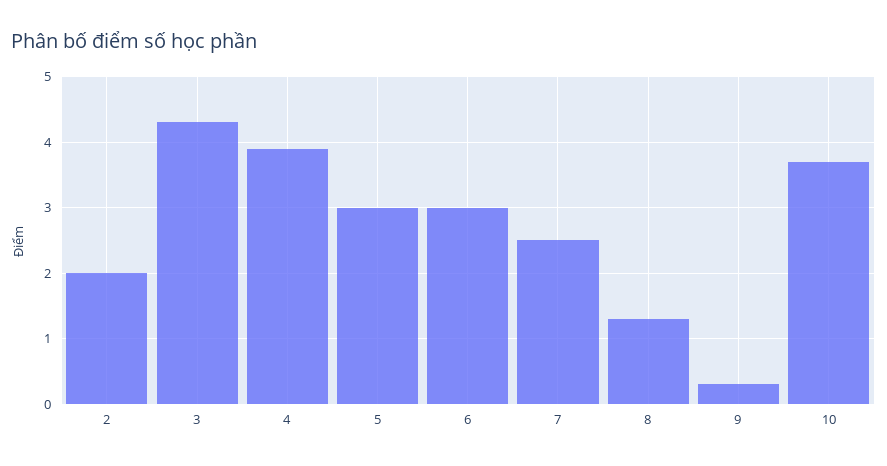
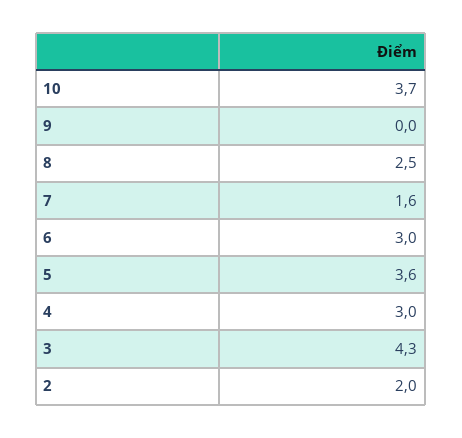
4: 3.9 -> 3
5: 3 -> 3.6
7: 2.5 -> 1.6
8: 1.3 -> 2.5
9: 0.3 -> 0

